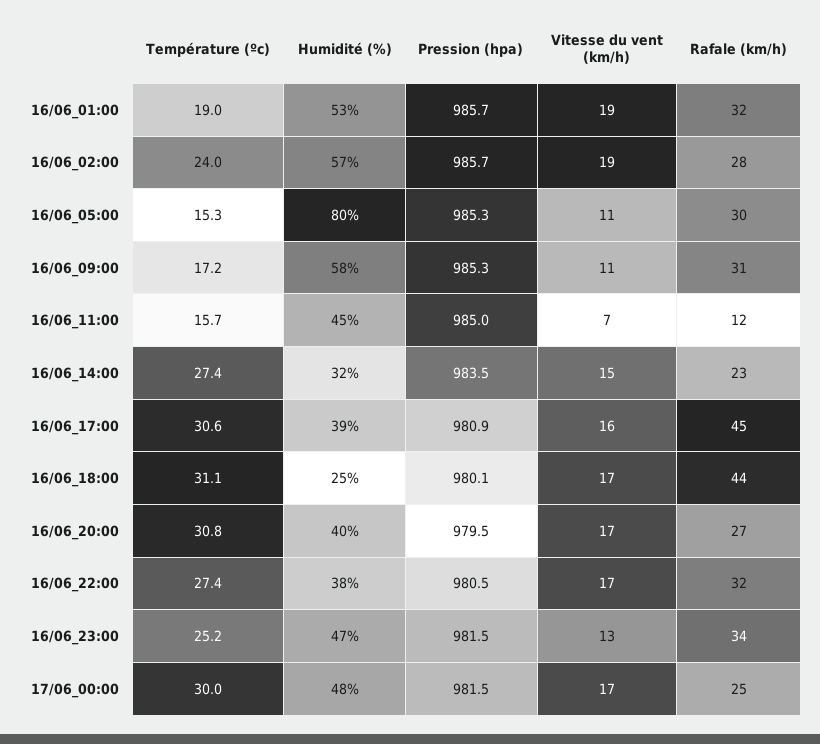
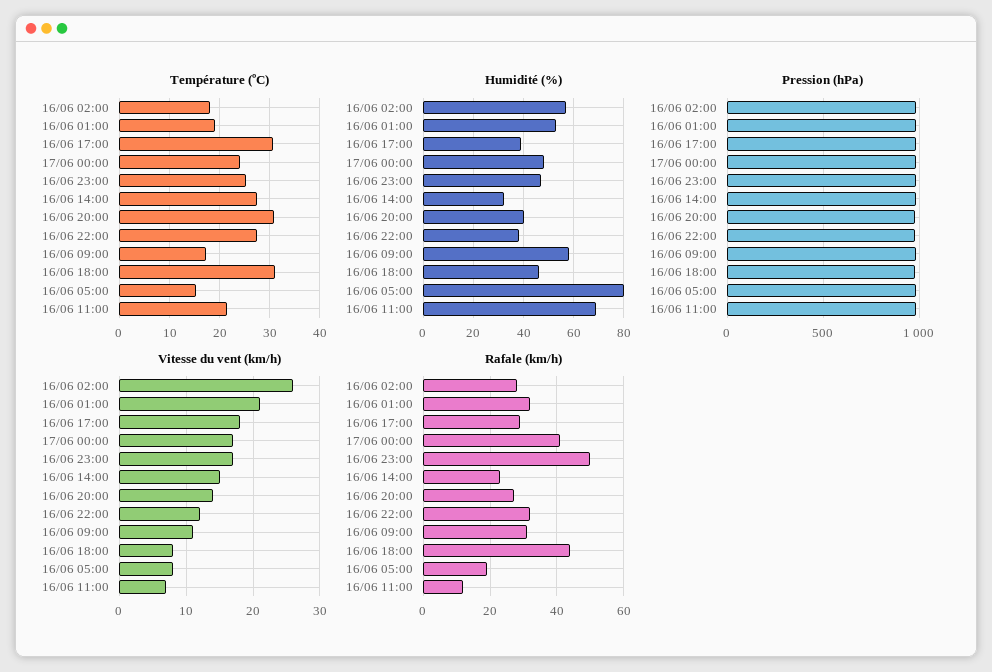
Vitesse du vent (km/h), 16/06_01:00: 19 -> 21
Température (ºc), 16/06_02:00: 24 -> 18
Vitesse du vent (km/h), 16/06_02:00: 19 -> 26
Vitesse du vent (km/h), 16/06_05:00: 11 -> 8
Rafale (km/h), 16/06_05:00: 30 -> 20
Température (ºc), 16/06_11:00: 15.7 -> 22
Humidité (%), 16/06_11:00: 45 -> 70
Vitesse du vent (km/h), 16/06_17:00: 16 -> 18
Rafale (km/h), 16/06_17:00: 45 -> 30
Humidité (%), 16/06_18:00: 25 -> 45
Vitesse du vent (km/h), 16/06_18:00: 17 -> 8
Vitesse du vent (km/h), 16/06_20:00: 17 -> 14
Vitesse du vent (km/h), 16/06_22:00: 17 -> 12
Vitesse du vent (km/h), 16/06_23:00: 13 -> 17
Rafale (km/h), 16/06_23:00: 34 -> 50
Température (ºc), 17/06_00:00: 30 -> 24
Rafale (km/h), 17/06_00:00: 25 -> 40

